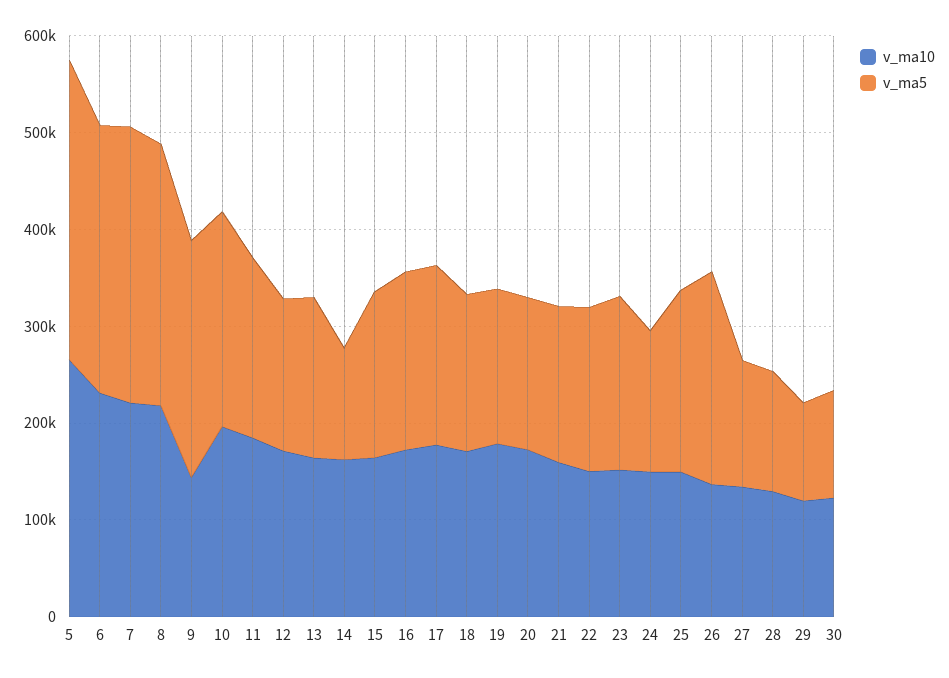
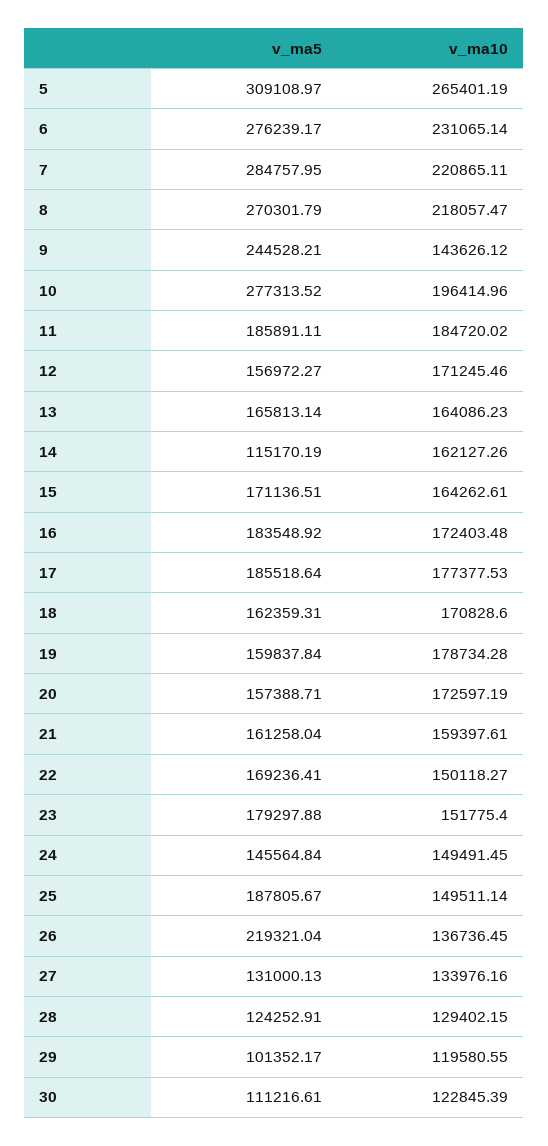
v_ma5, 10: 220000 -> 277313.52

